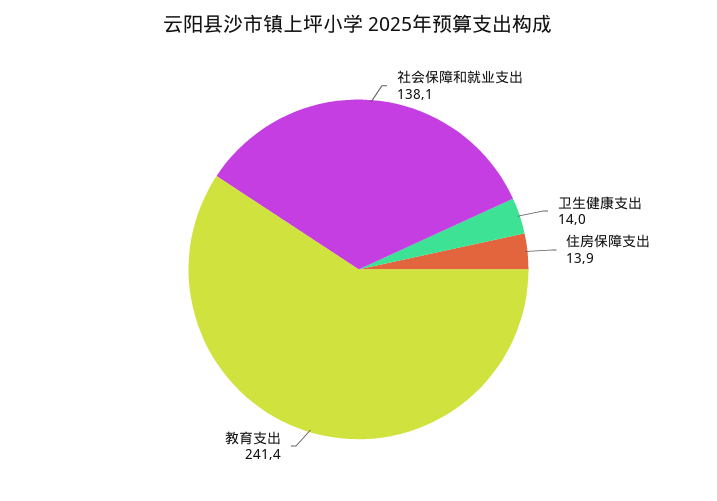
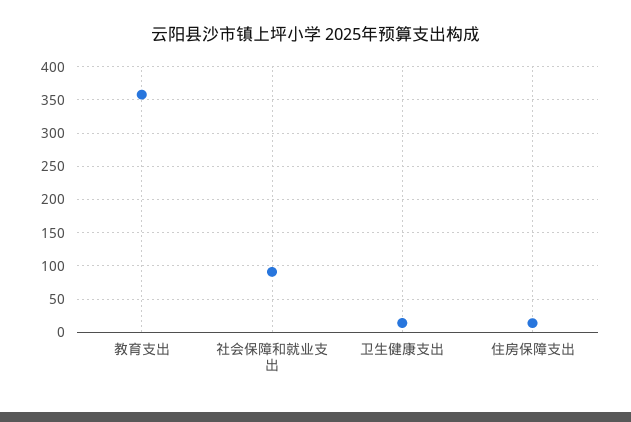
社会保障和就业支出: 138.1 -> 90
教育支出: 241.4 -> 360

